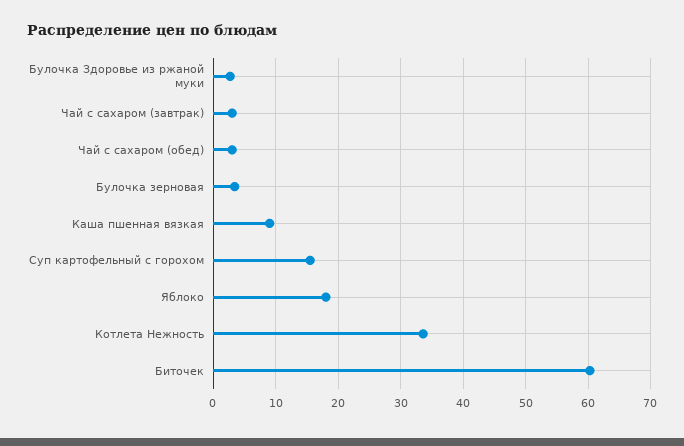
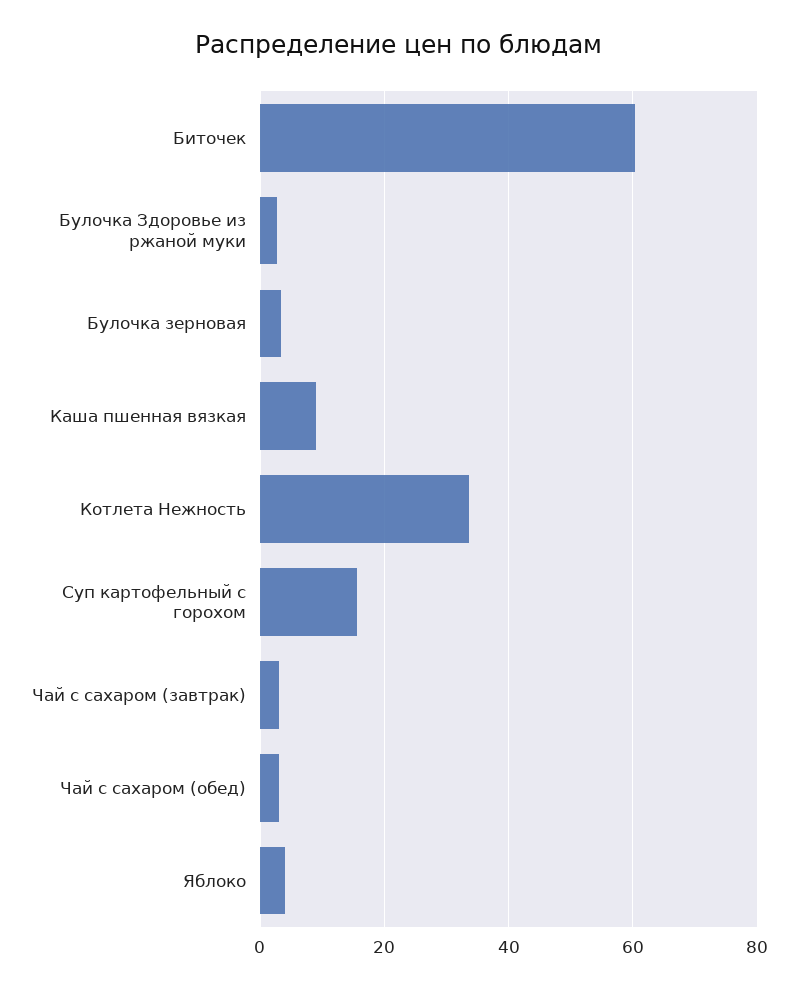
Яблоко: 18 -> 4

